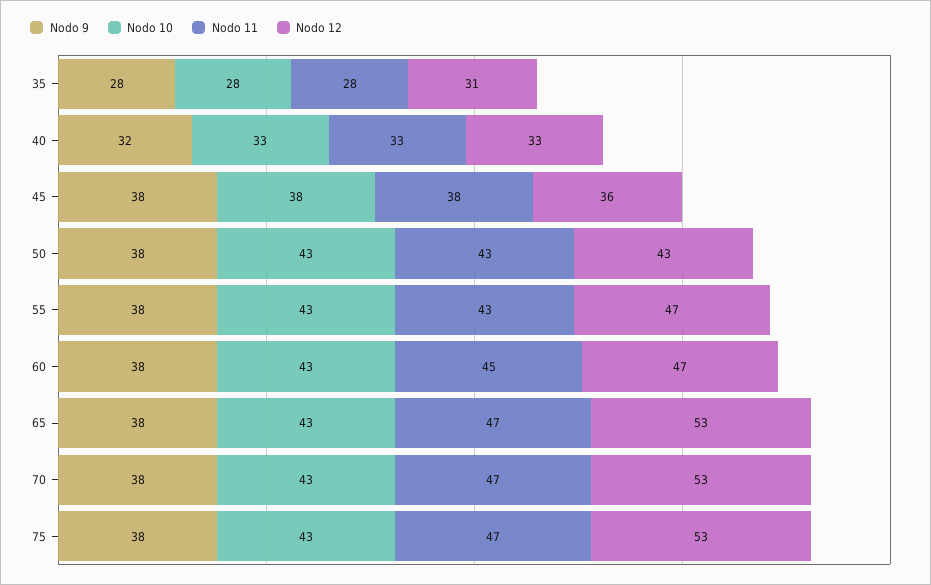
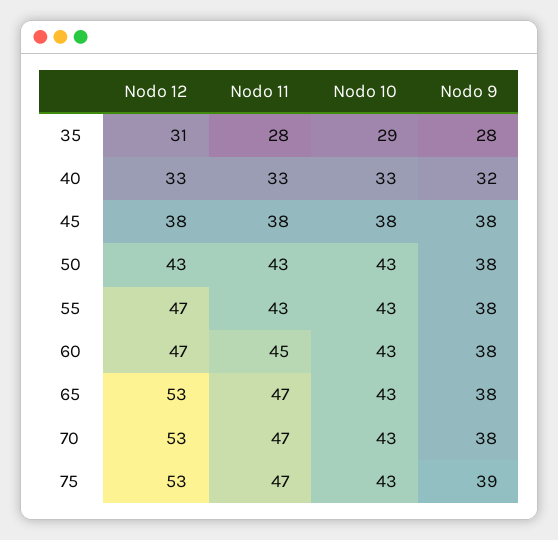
Nodo 10, 35: 28 -> 29
Nodo 12, 45: 36 -> 38
Nodo 9, 75: 38 -> 39

